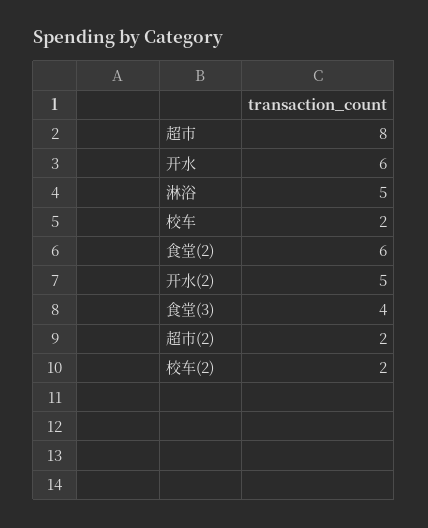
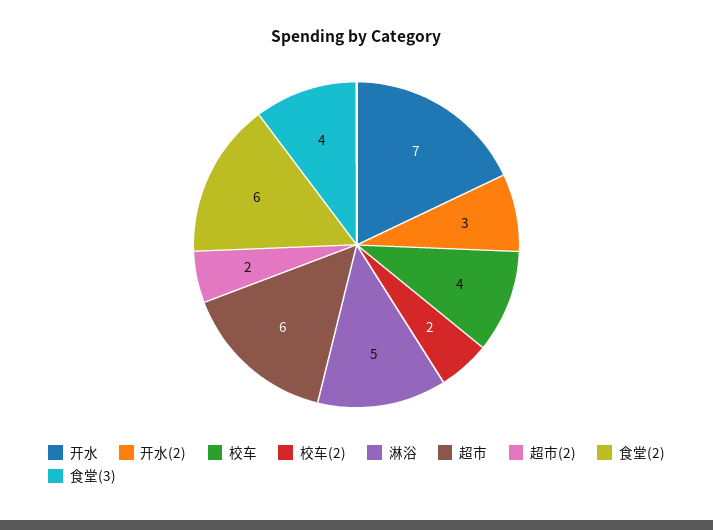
超市: 8 -> 6
开水: 6 -> 7
校车: 2 -> 4
开水(2): 5 -> 3

